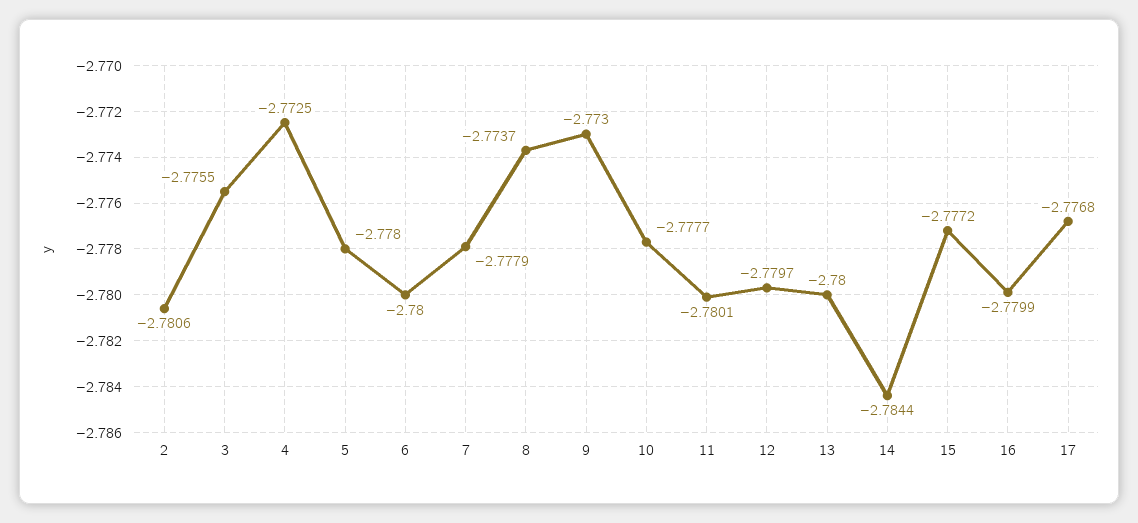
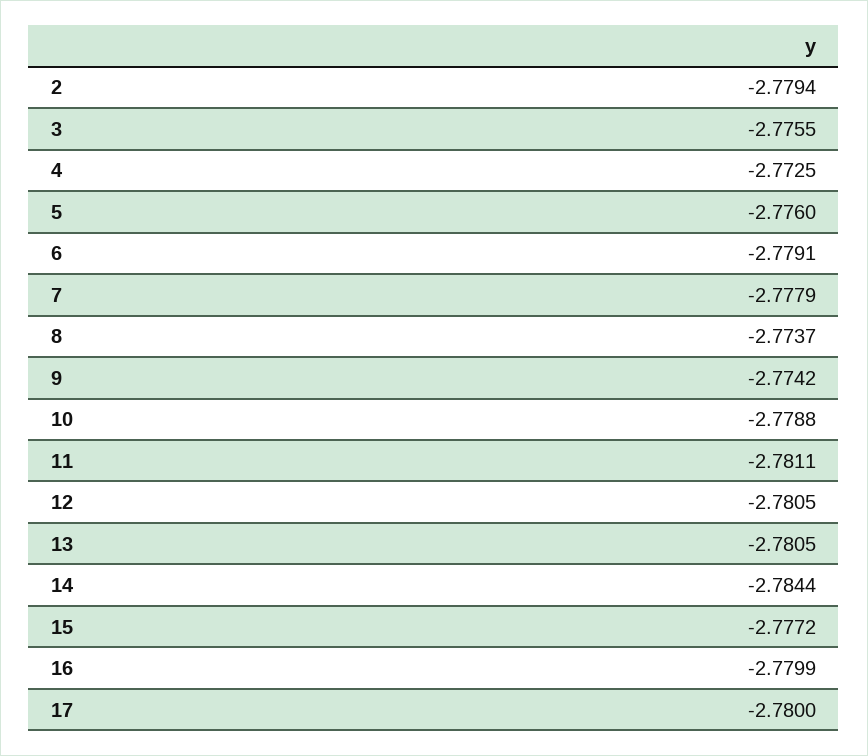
2: -2.7806 -> -2.7794
5: -2.778 -> -2.776
6: -2.78 -> -2.7791
9: -2.773 -> -2.7742
10: -2.7777 -> -2.7788
11: -2.7801 -> -2.7811
12: -2.7797 -> -2.7805
13: -2.78 -> -2.7805
17: -2.7768 -> -2.78

